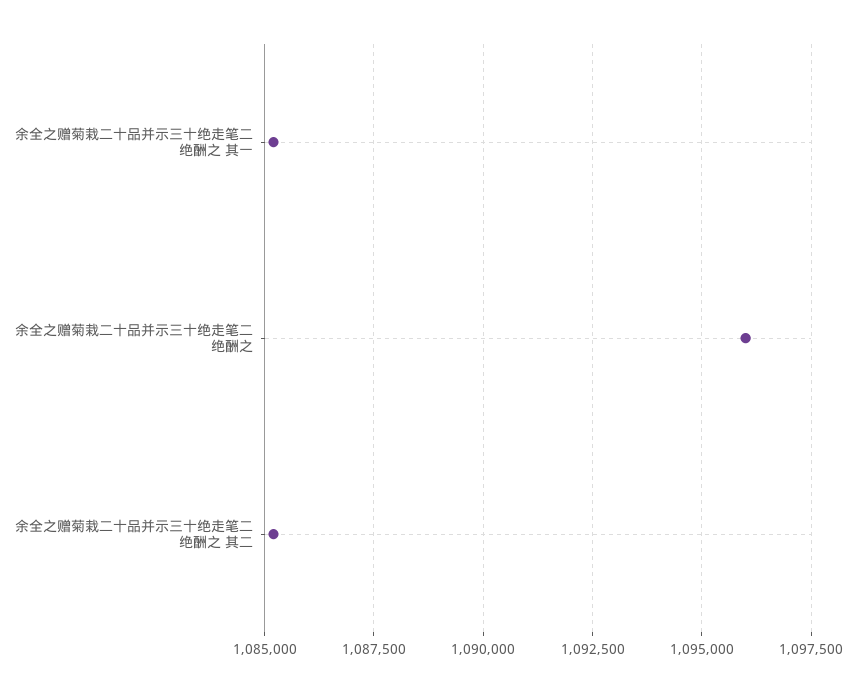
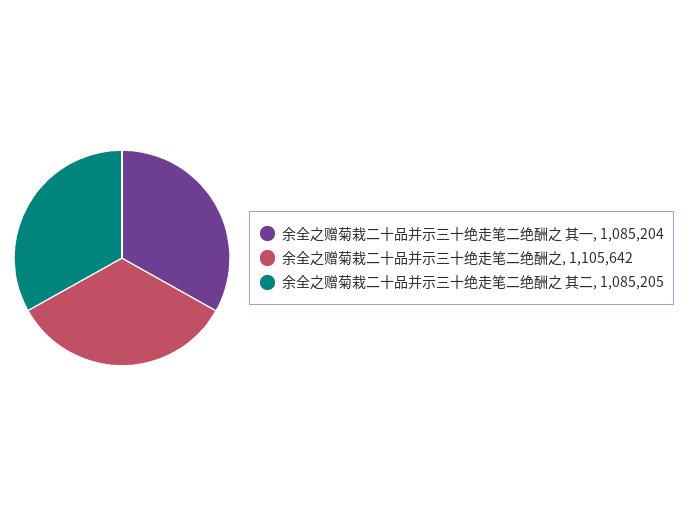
余全之赠菊栽二十品并示三十绝走笔二绝酬之: 1096000 -> 1105642

